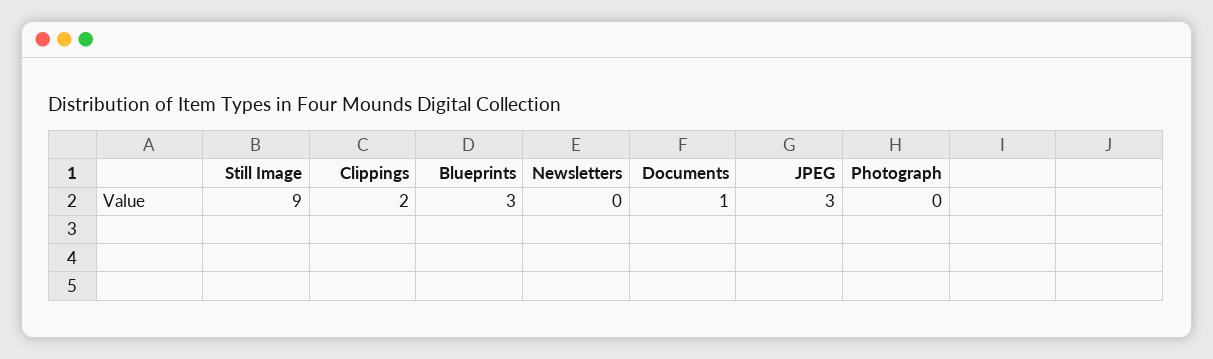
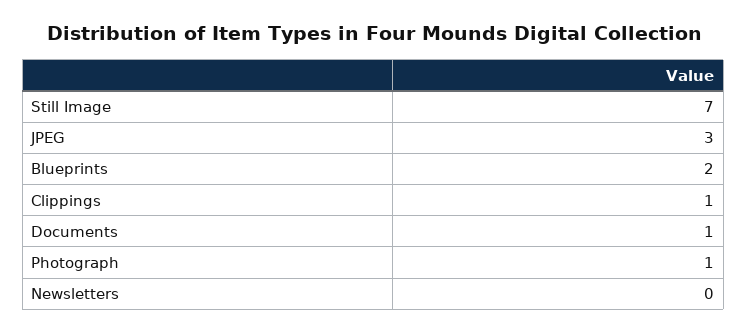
Still Image: 9 -> 7
Clippings: 2 -> 1
Blueprints: 3 -> 2
Photograph: 0 -> 1

